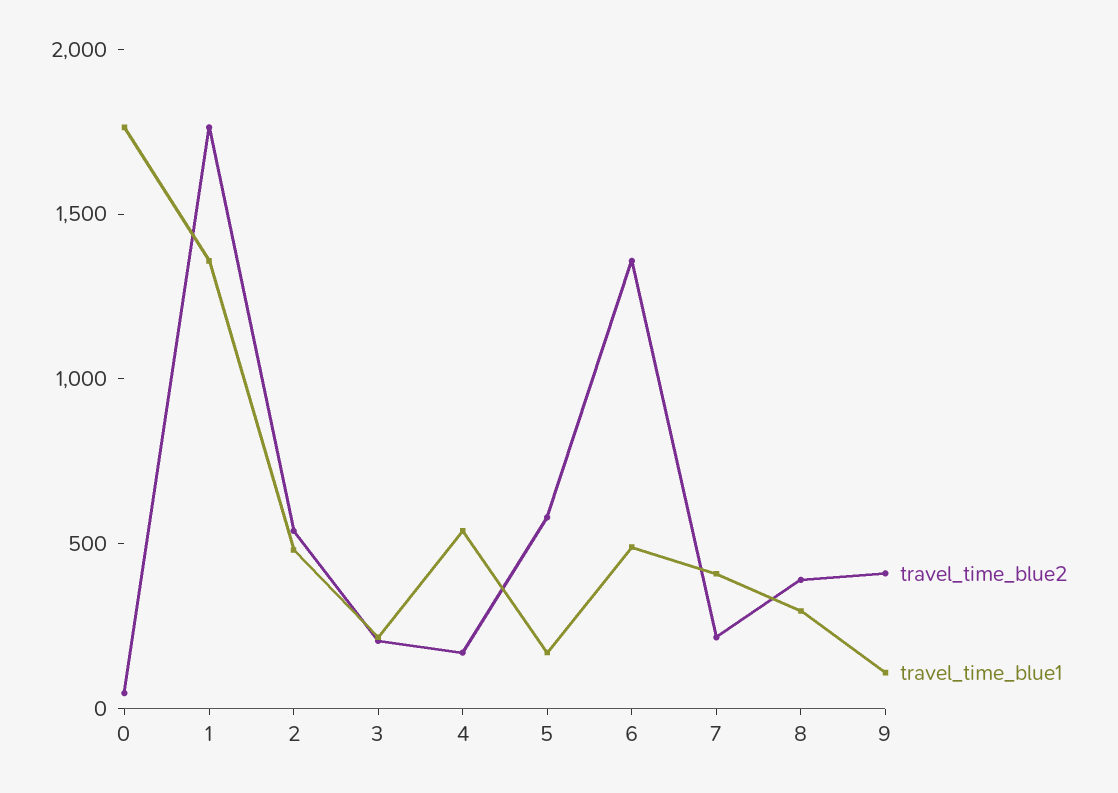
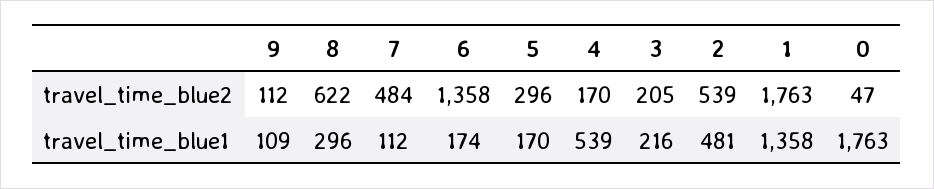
travel_time_blue2, 5: 600 -> 296
travel_time_blue1, 6: 500 -> 174
travel_time_blue2, 7: 200 -> 484
travel_time_blue1, 7: 400 -> 112
travel_time_blue2, 8: 400 -> 622
travel_time_blue2, 9: 400 -> 112

